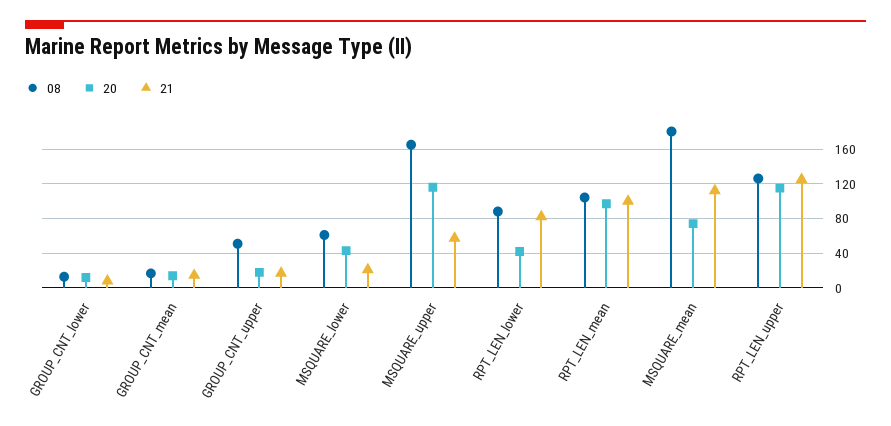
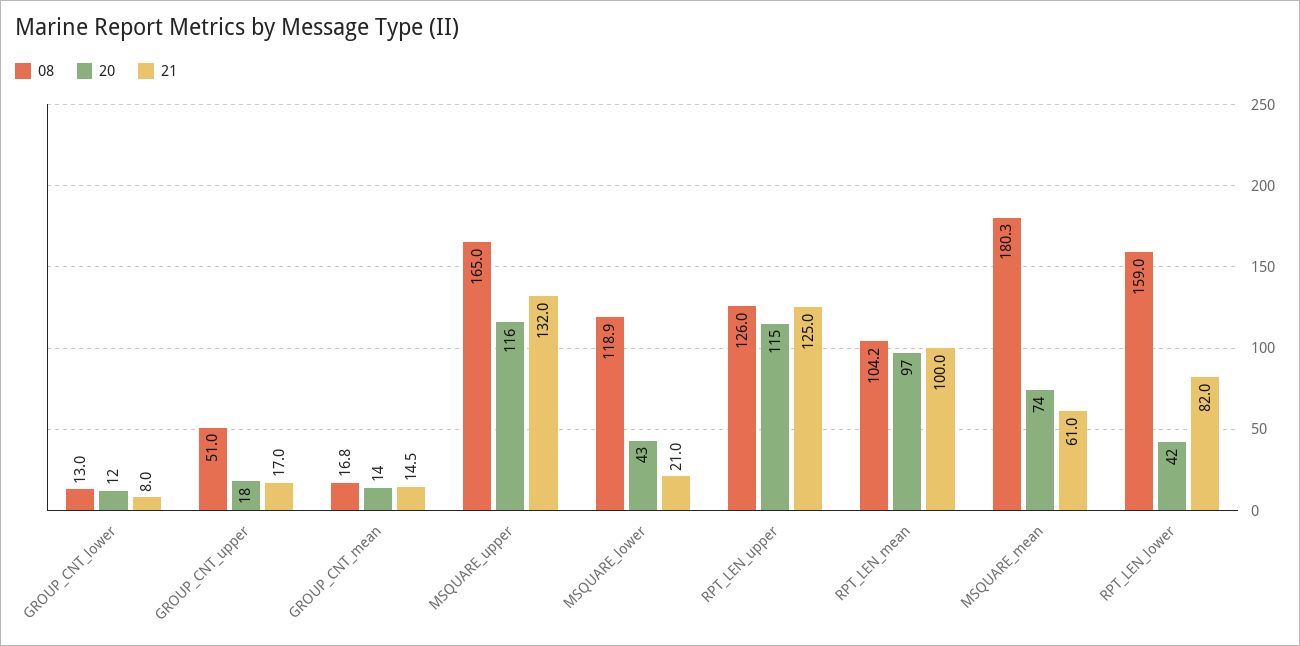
08, MSQUARE_lower: 60 -> 118.9
21, MSQUARE_upper: 60 -> 132
08, RPT_LEN_lower: 90 -> 159
21, MSQUARE_mean: 110 -> 61

